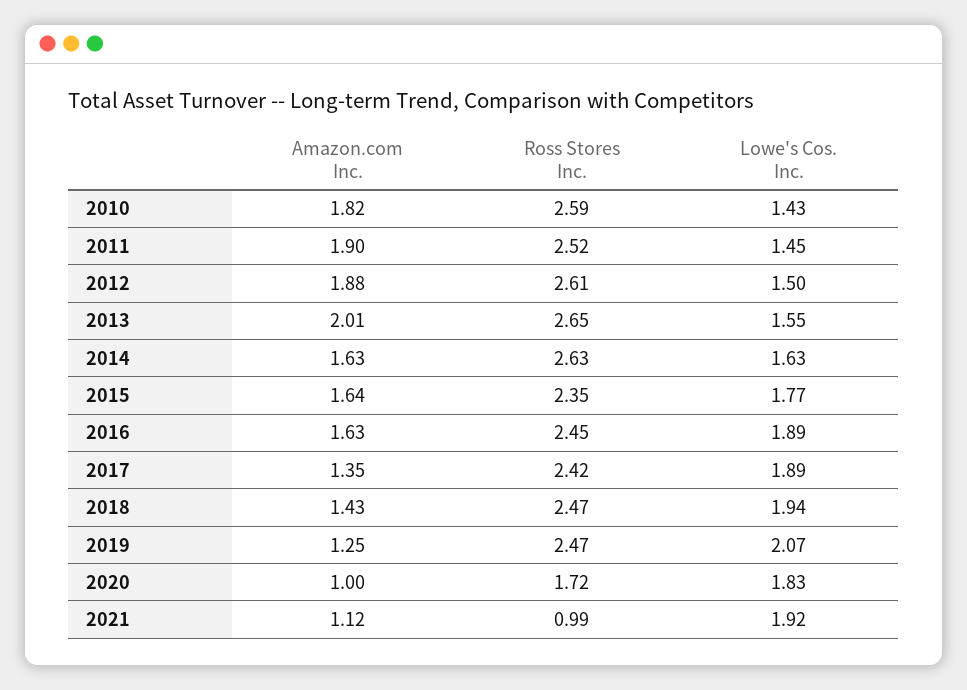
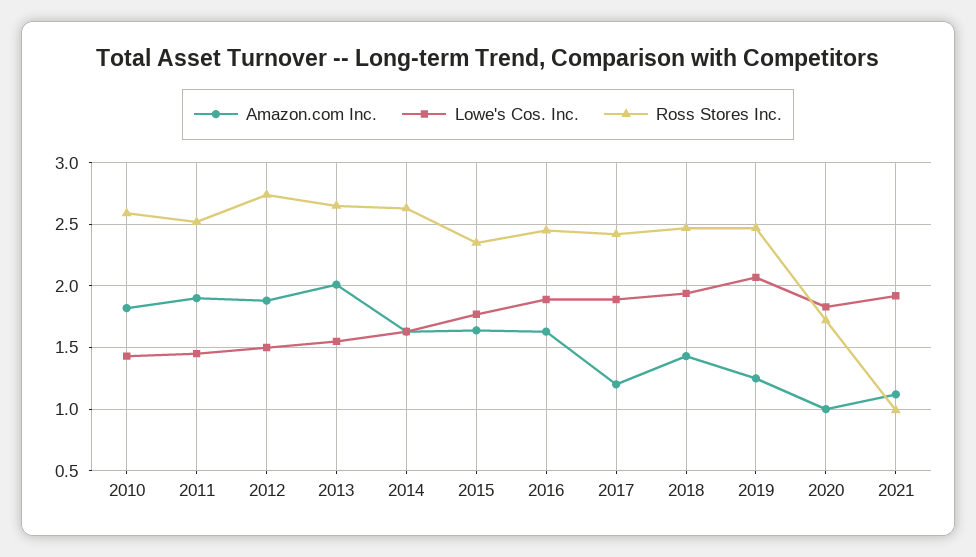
Ross Stores Inc., 2012: 2.61 -> 2.75
Amazon.com Inc., 2017: 1.35 -> 1.2

